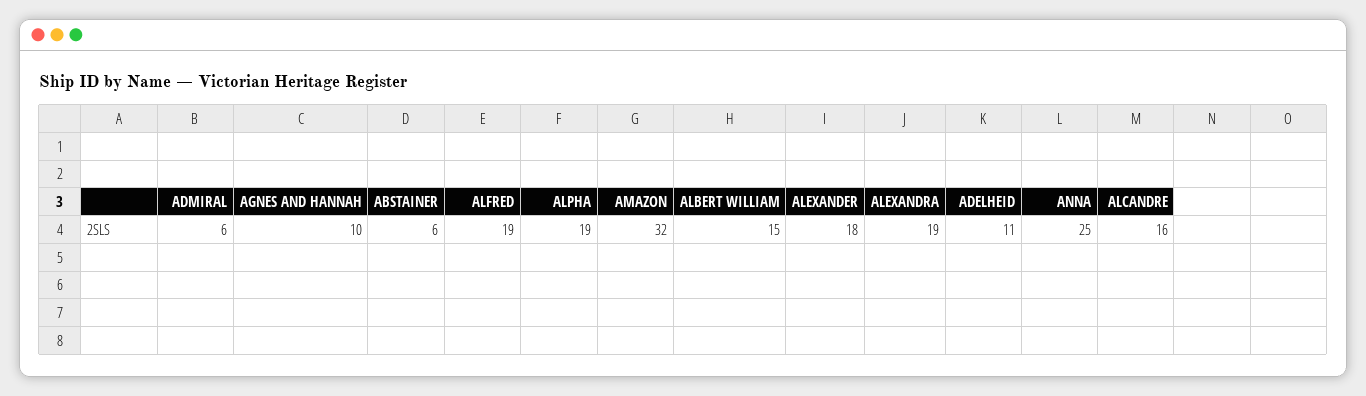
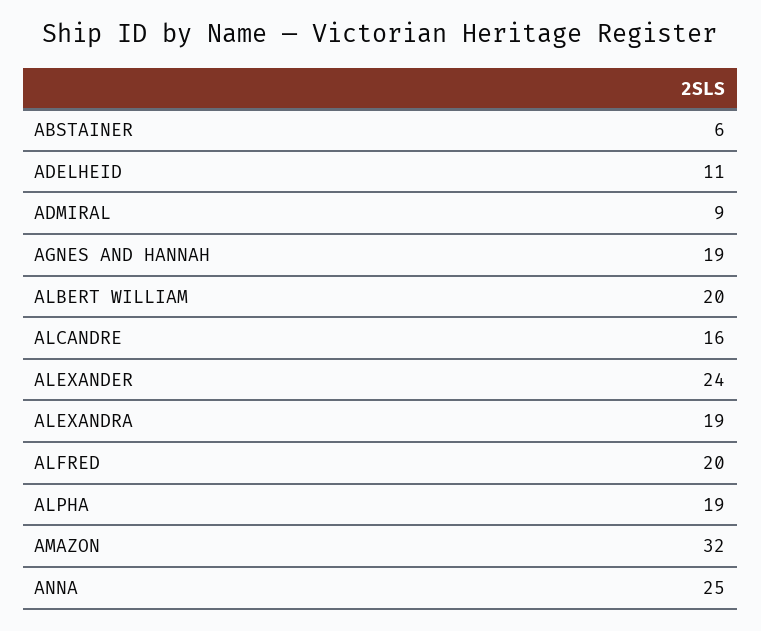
ADMIRAL: 6 -> 9
AGNES AND HANNAH: 10 -> 19
ALFRED: 19 -> 20
ALBERT WILLIAM: 15 -> 20
ALEXANDER: 18 -> 24

